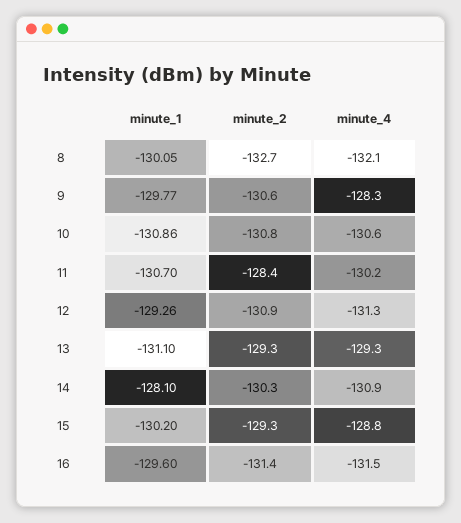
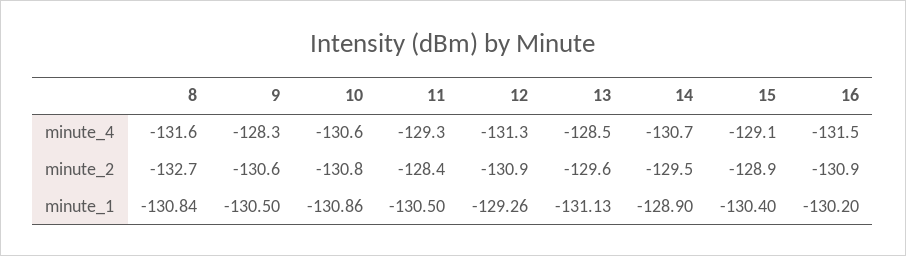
minute_1, 8: -130.05 -> -130.84
minute_4, 8: -132.1 -> -131.6
minute_1, 9: -129.77 -> -130.5
minute_1, 11: -130.7 -> -130.5
minute_4, 11: -130.2 -> -129.3
minute_1, 13: -131.1 -> -131.13
minute_2, 13: -129.3 -> -129.6
minute_4, 13: -129.3 -> -128.5
minute_1, 14: -128.1 -> -128.9
minute_2, 14: -130.3 -> -129.5
minute_4, 14: -130.9 -> -130.7
minute_1, 15: -130.2 -> -130.4
minute_2, 15: -129.3 -> -128.9
minute_4, 15: -128.8 -> -129.1
minute_1, 16: -129.6 -> -130.2
minute_2, 16: -131.4 -> -130.9

